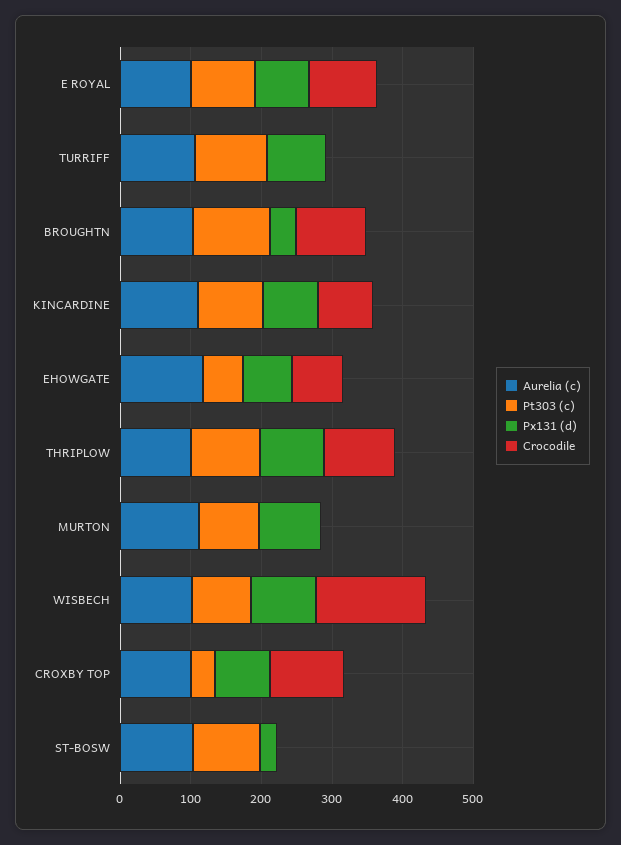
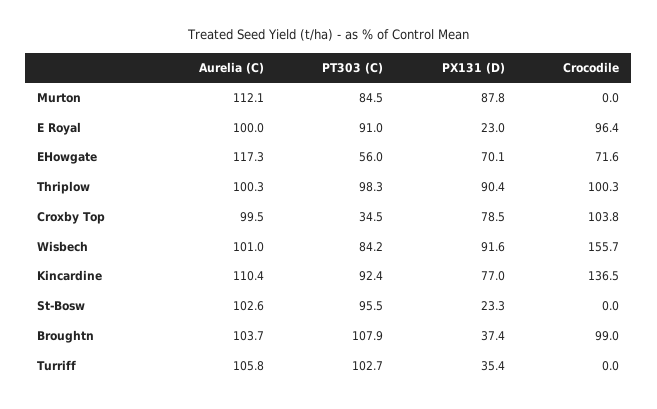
Px131 (d), E ROYAL: 80 -> 23
Px131 (d), TURRIFF: 80 -> 35.4
Crocodile, KINCARDINE: 80 -> 136.5

